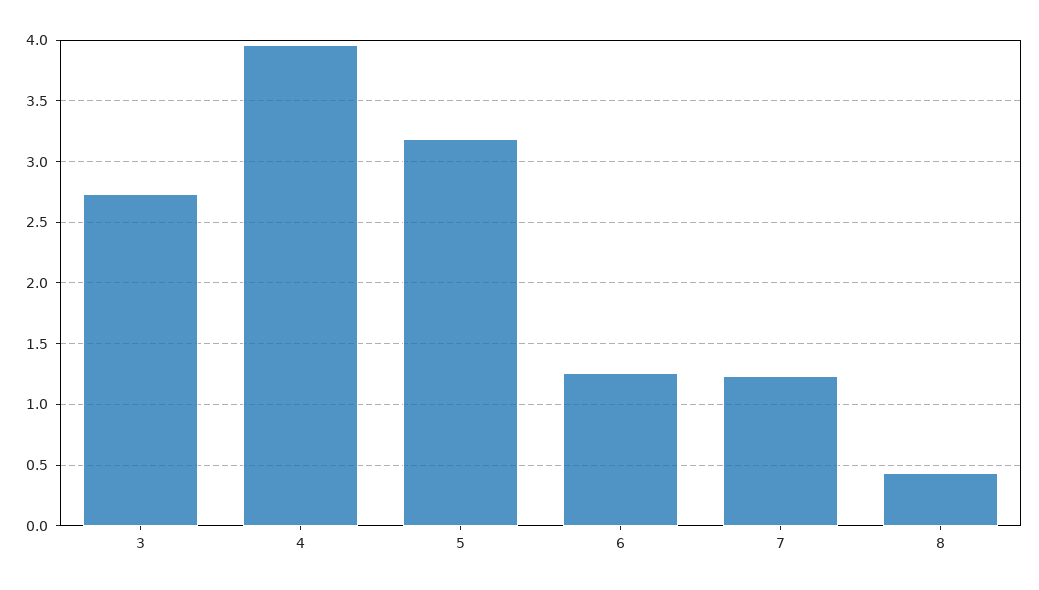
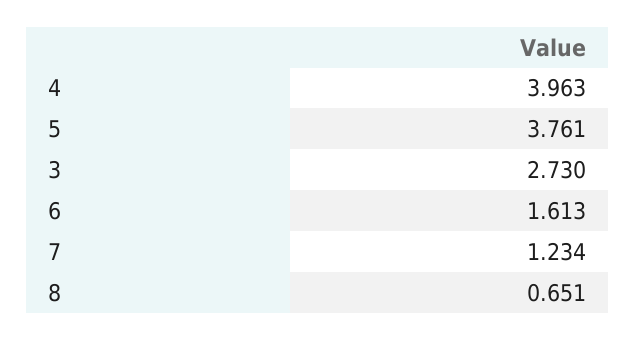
5: 3.2 -> 3.761
6: 1.25 -> 1.613
8: 0.45 -> 0.651

